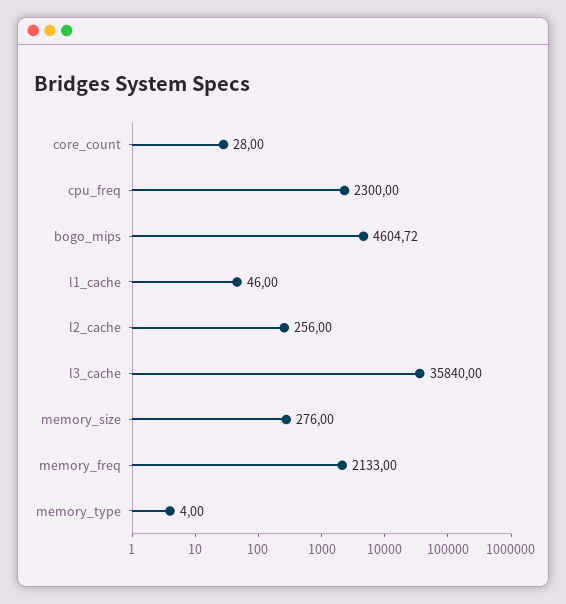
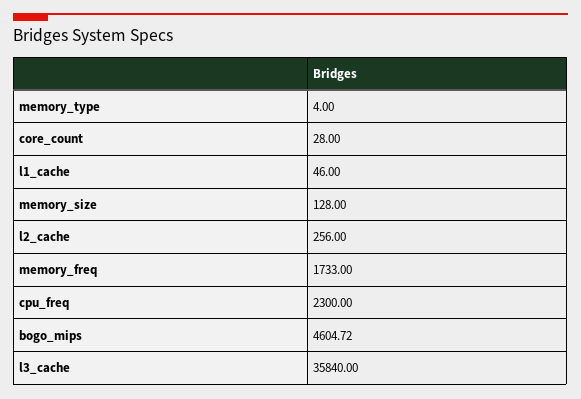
memory_size: 276 -> 128
memory_freq: 2133 -> 1733

